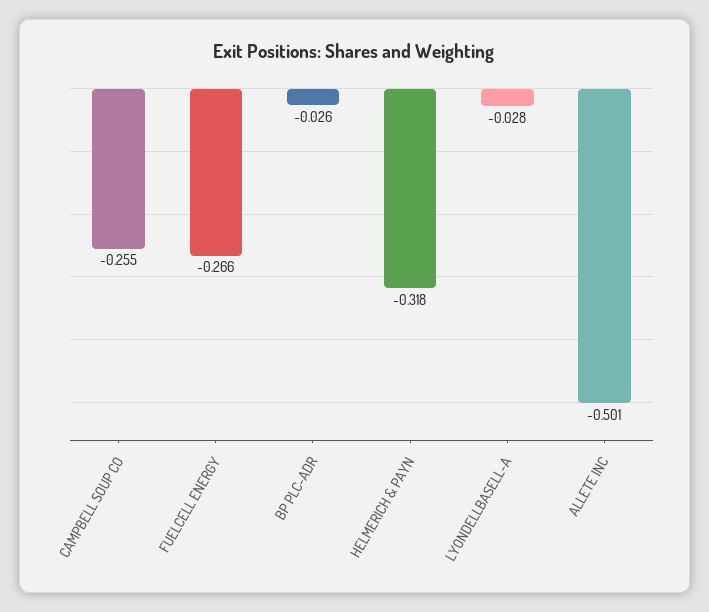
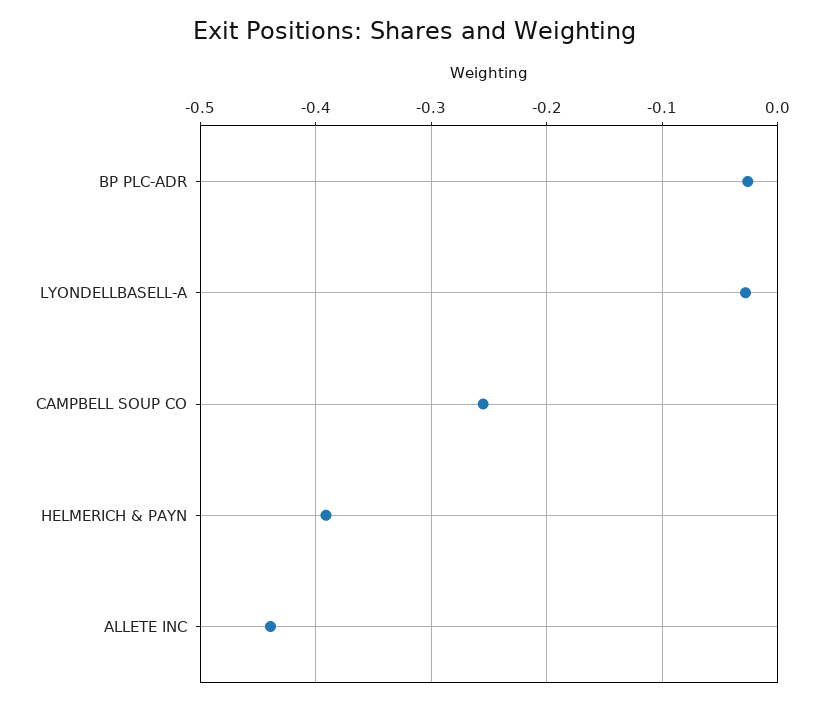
FUELCELL ENERGY: -0.266 -> none
HELMERICH & PAYN: -0.318 -> -0.39
ALLETE INC: -0.501 -> -0.44

